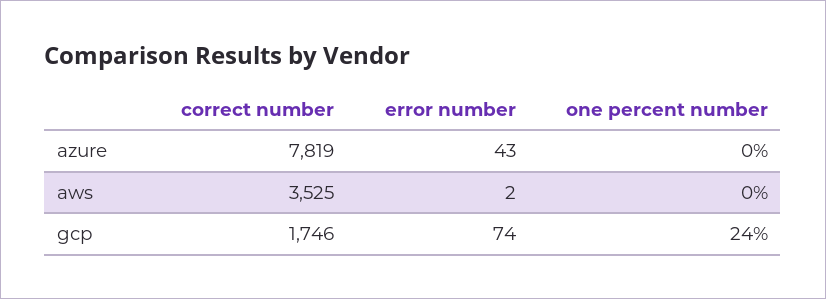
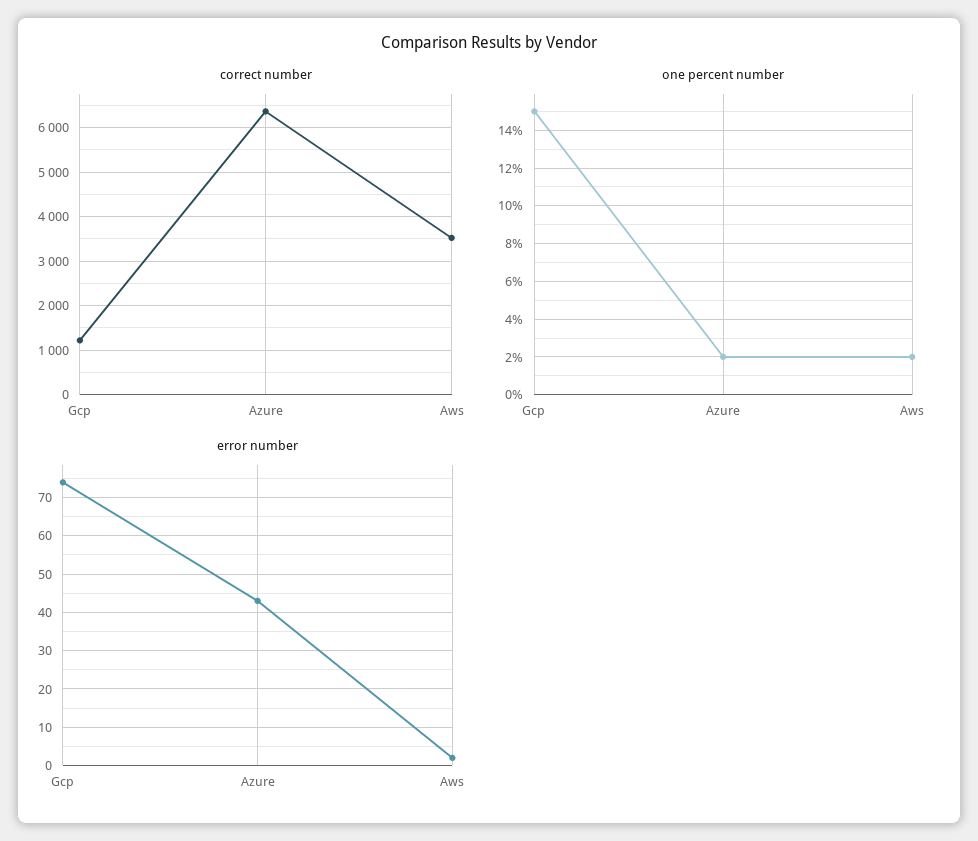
correct number, azure: 7819 -> 6400
one percent number, azure: 0 -> 2
one percent number, aws: 0 -> 2
correct number, gcp: 1746 -> 1200
one percent number, gcp: 24 -> 15

